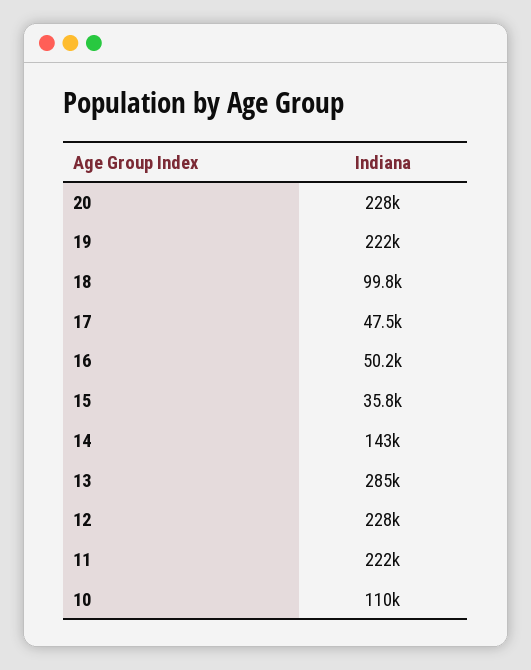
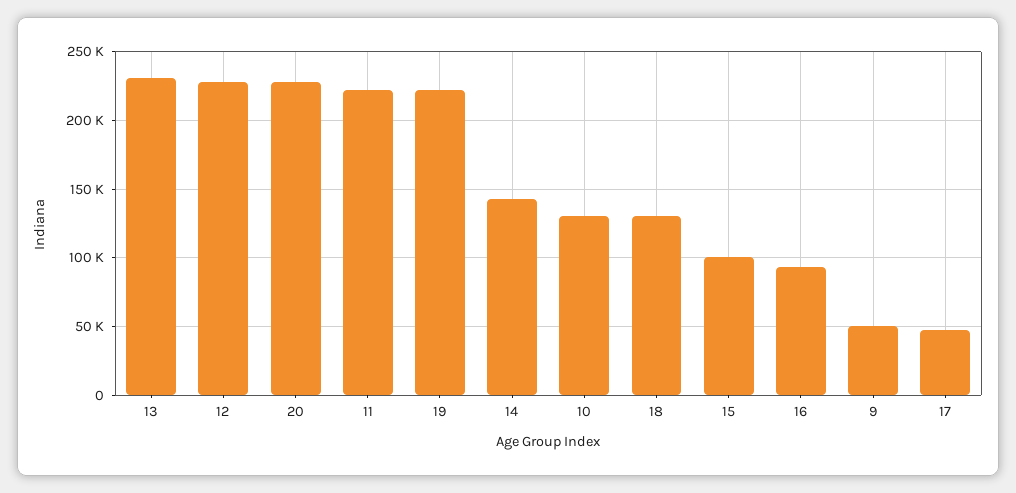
18: 99800 -> 130000
16: 50200 -> 95000
15: 35800 -> 100000
13: 285000 -> 230000
10: 110000 -> 130000
9: none -> 50000

